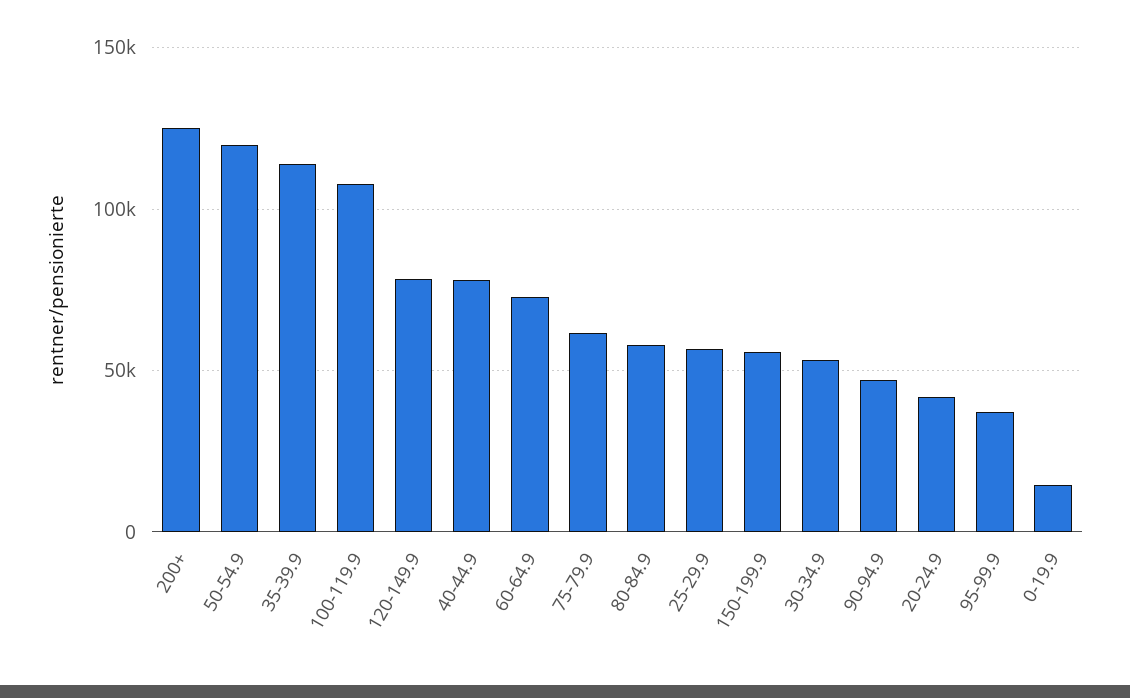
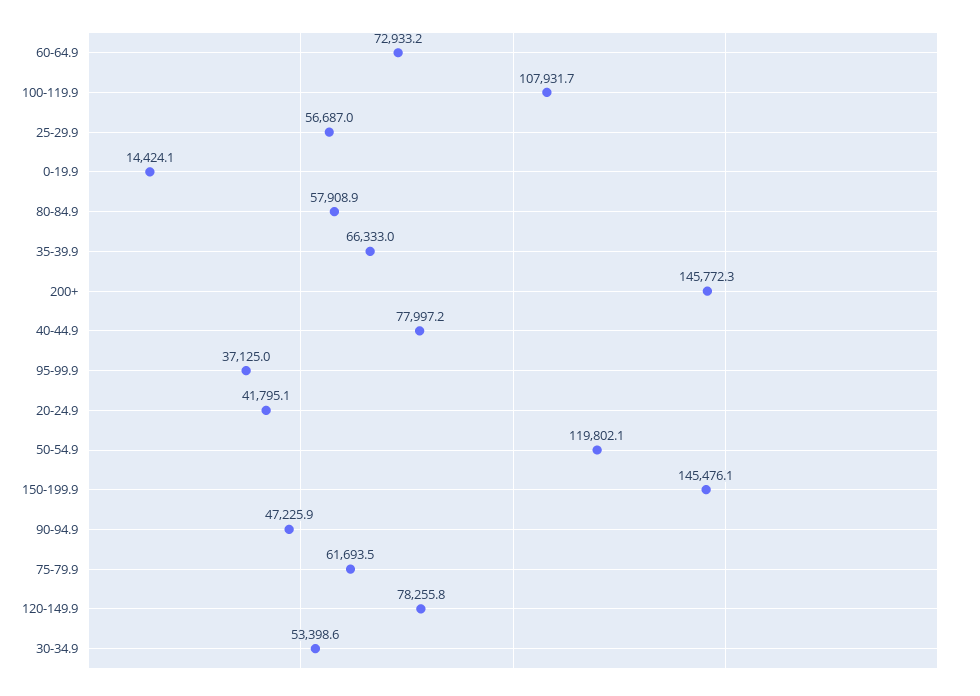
200+: 125000 -> 145772.3
35-39.9: 115000 -> 66333
150-199.9: 55000 -> 145476.1

